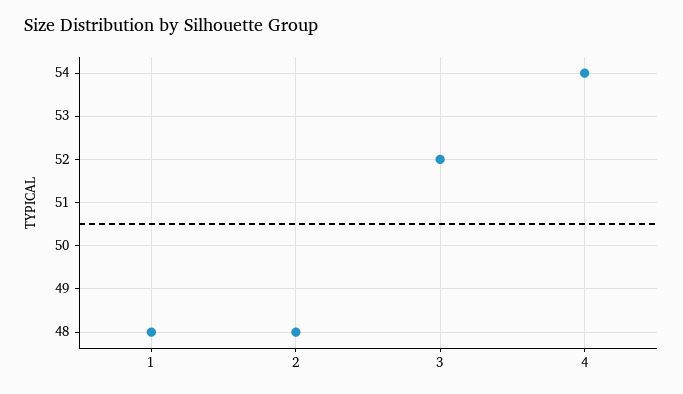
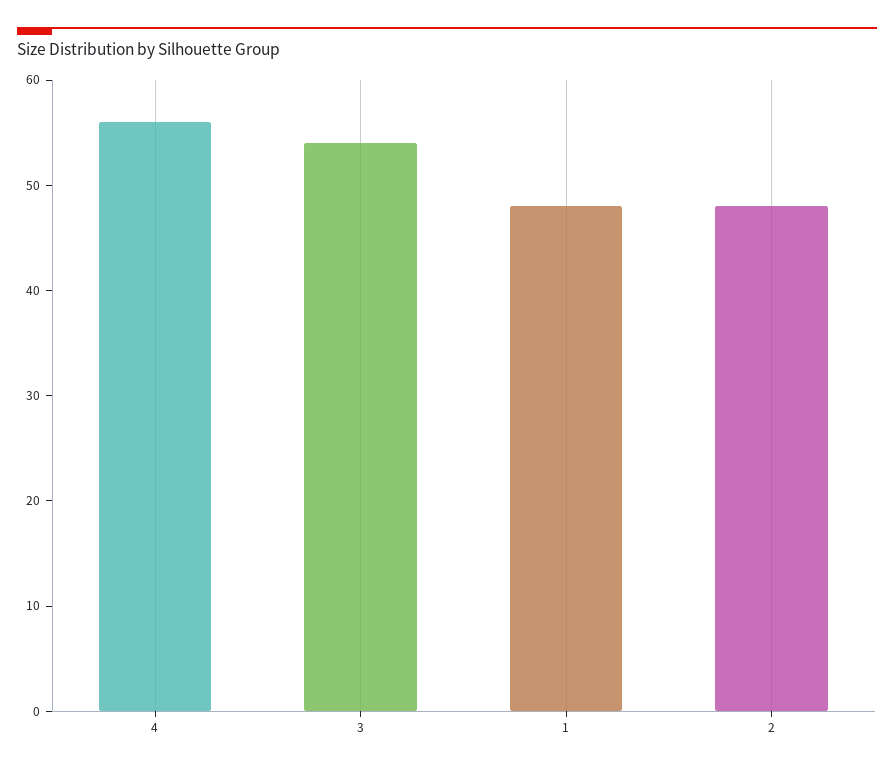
3: 52 -> 54
4: 54 -> 56

